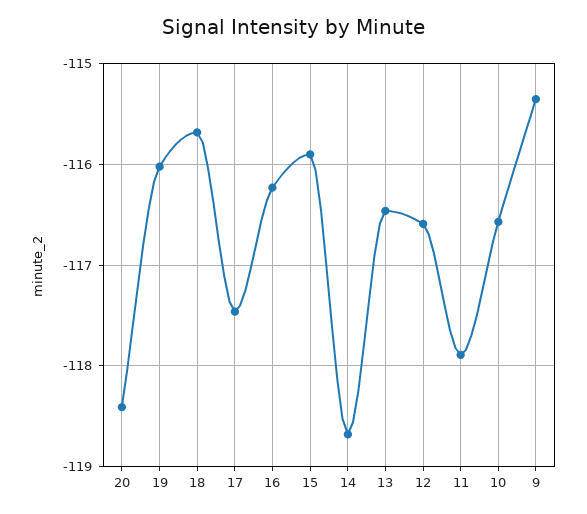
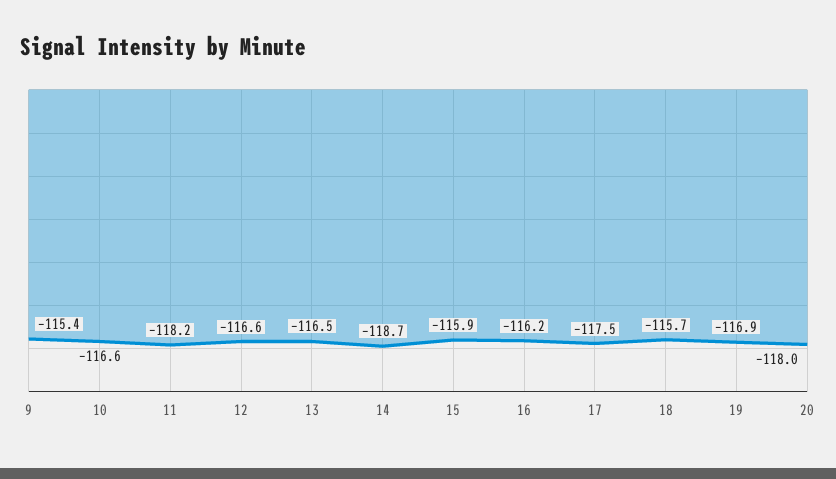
20: -118.4 -> -118
19: -116 -> -116.9
11: -117.9 -> -118.2

